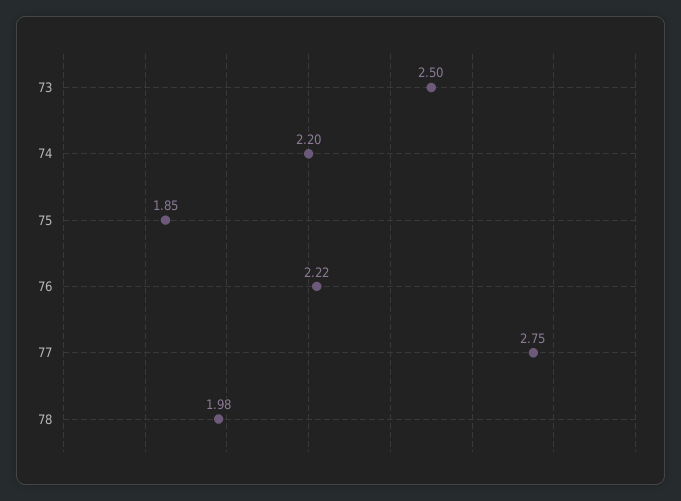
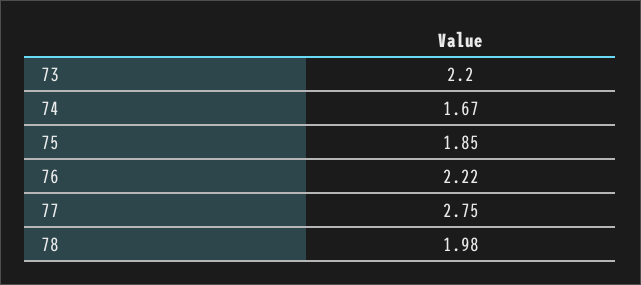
73: 2.5 -> 2.2
74: 2.2 -> 1.67

